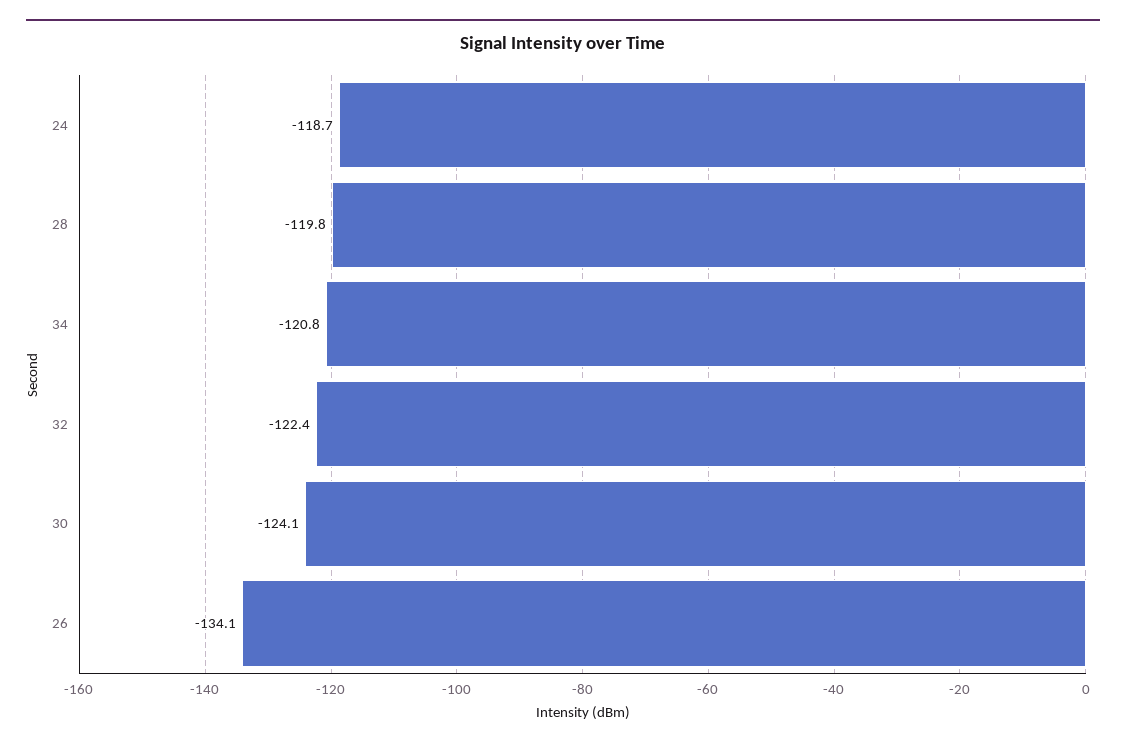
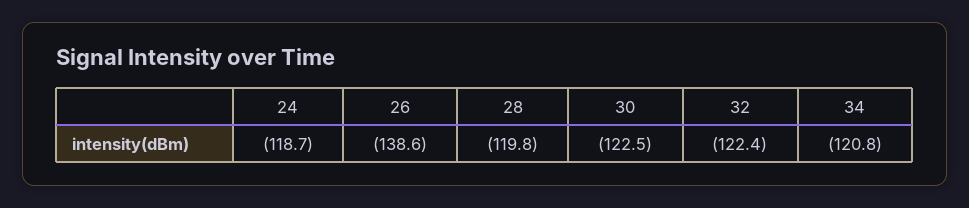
30: -124.1 -> -122.5
26: -134.1 -> -138.6

